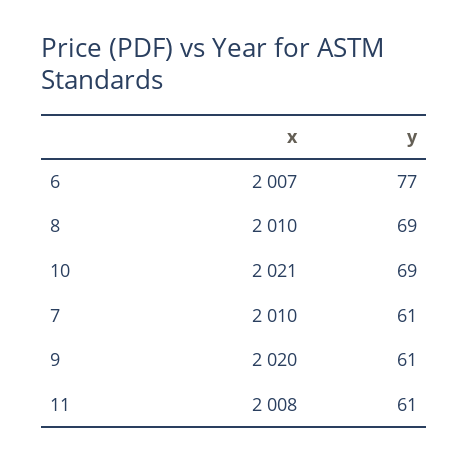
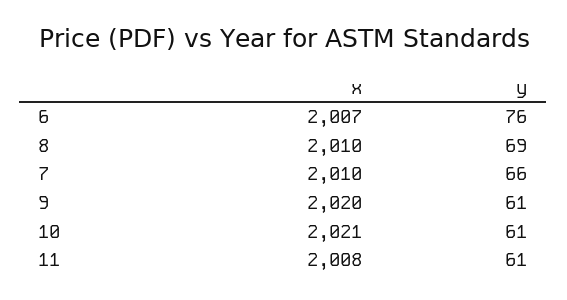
y, 6: 77 -> 76
y, 10: 69 -> 61
y, 7: 61 -> 66

